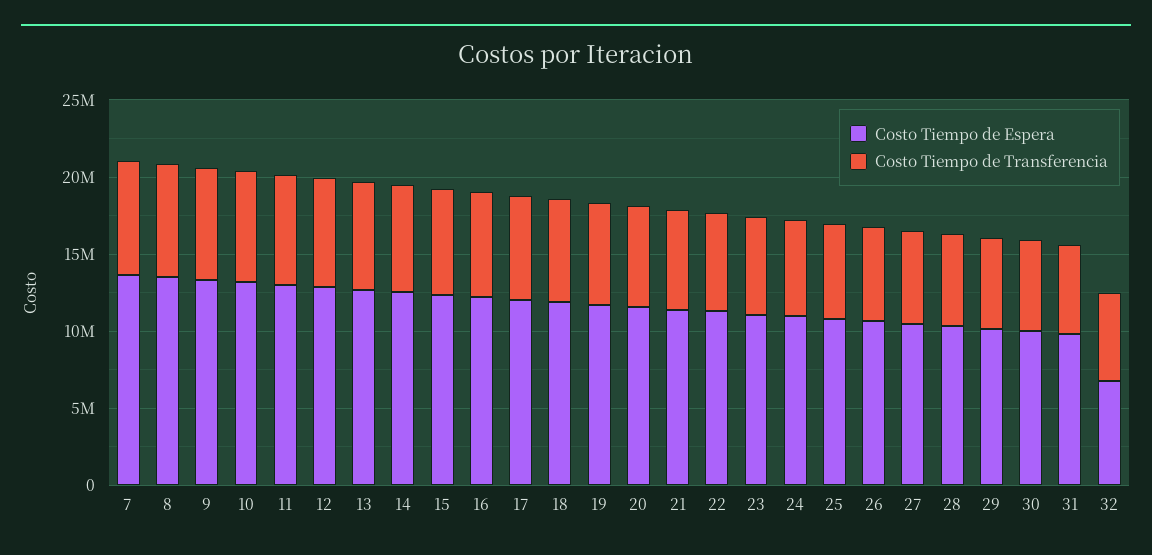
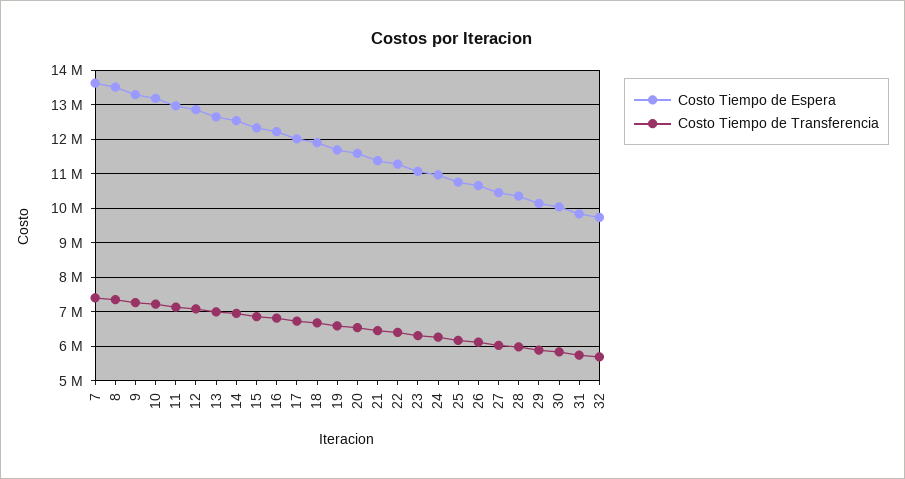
Costo Tiempo de Espera, 32: 7000000 -> 9800000

